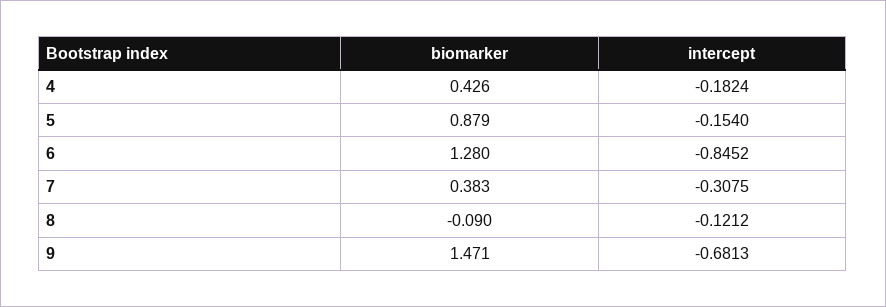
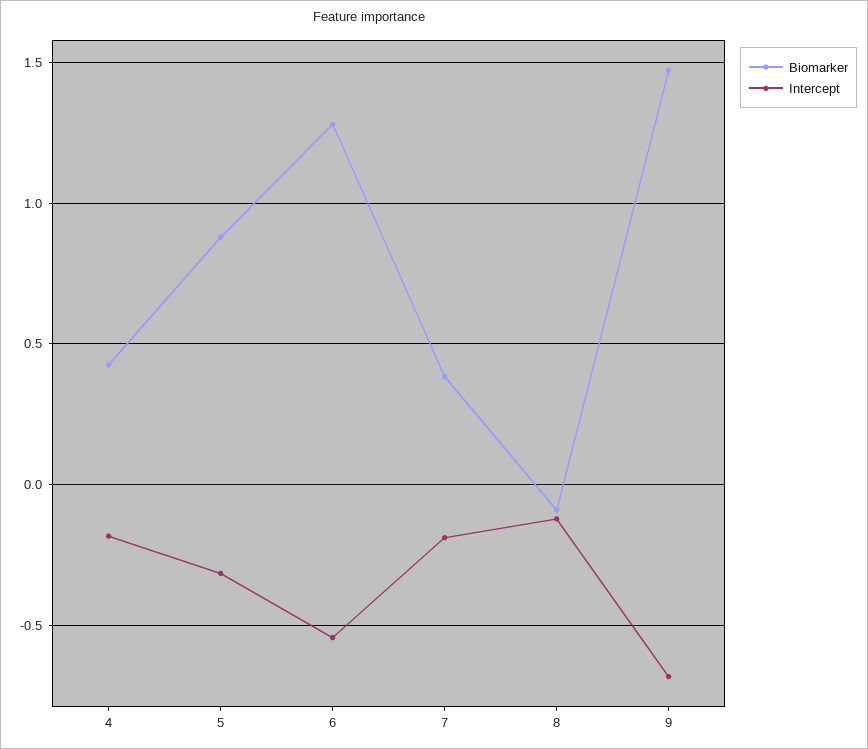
intercept, 5: -0.154 -> -0.3
intercept, 6: -0.8452 -> -0.55
intercept, 7: -0.3075 -> -0.2

